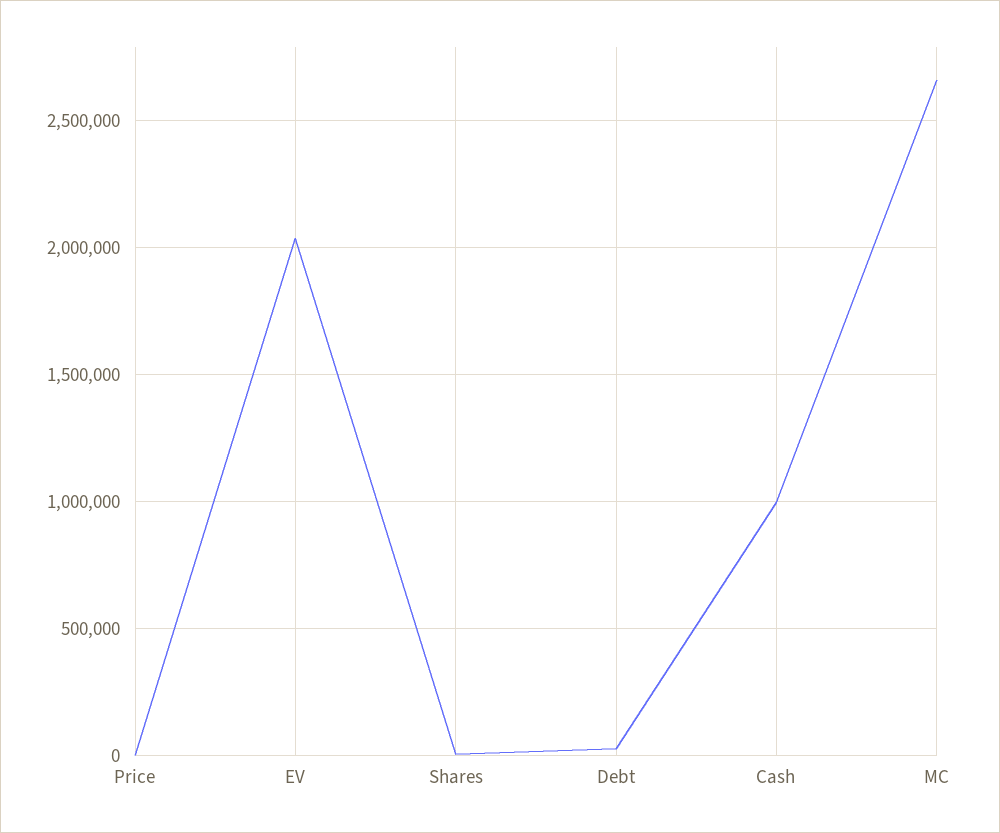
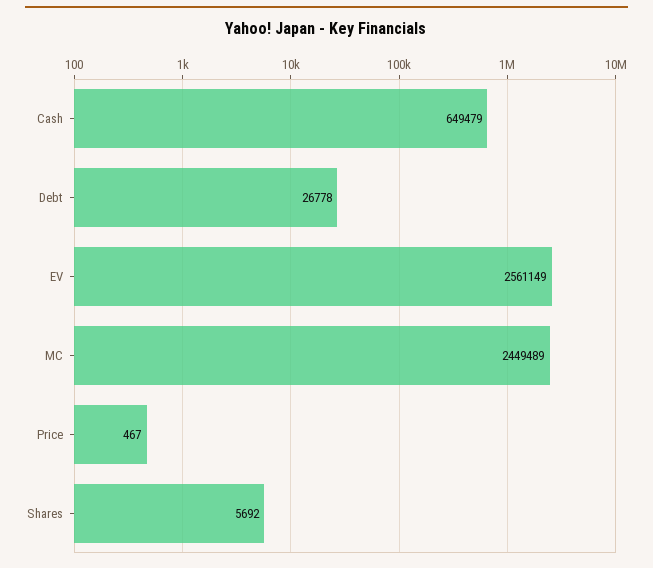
EV: 2050000 -> 2561149
Cash: 1000000 -> 649479
MC: 2650000 -> 2449489

